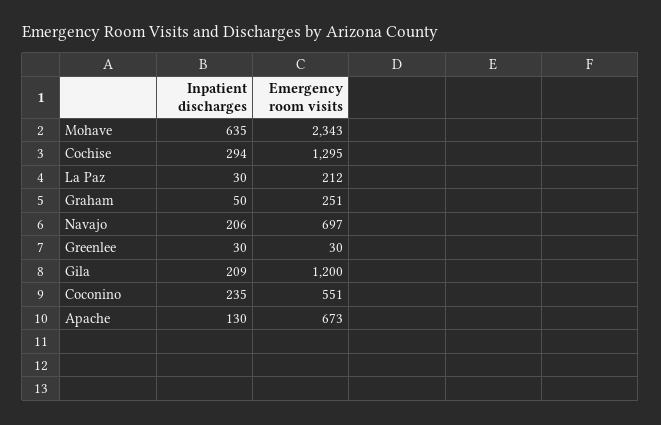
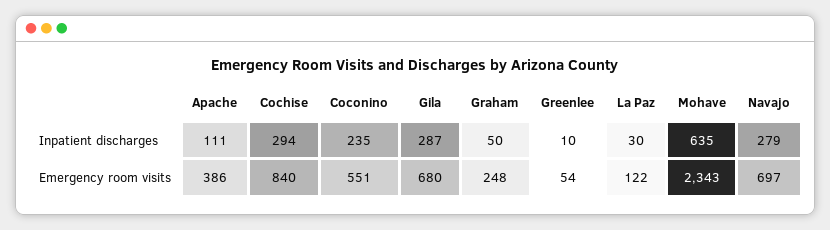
Emergency room visits, Cochise: 1295 -> 840
Emergency room visits, La Paz: 212 -> 122
Emergency room visits, Graham: 251 -> 248
Inpatient discharges, Navajo: 206 -> 279
Inpatient discharges, Greenlee: 30 -> 10
Emergency room visits, Greenlee: 30 -> 54
Inpatient discharges, Gila: 209 -> 287
Emergency room visits, Gila: 1200 -> 680
Inpatient discharges, Apache: 130 -> 111
Emergency room visits, Apache: 673 -> 386

